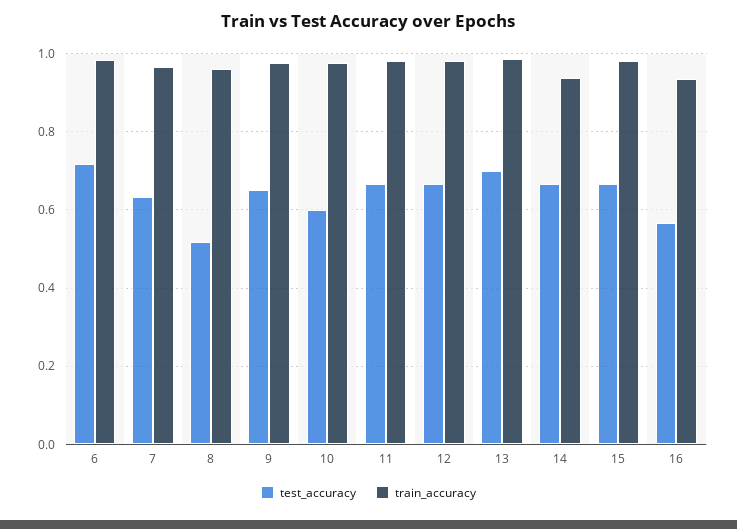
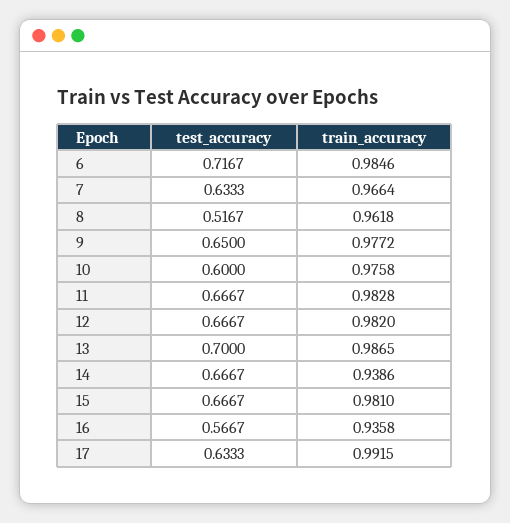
test_accuracy, 17: none -> 0.6333
train_accuracy, 17: none -> 0.9915

